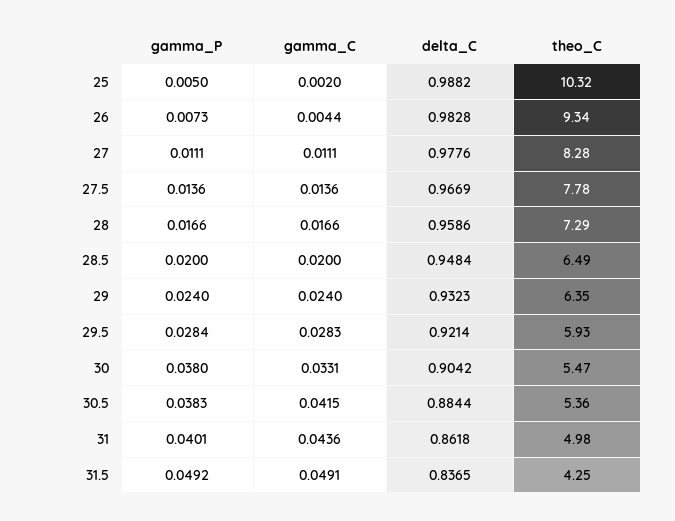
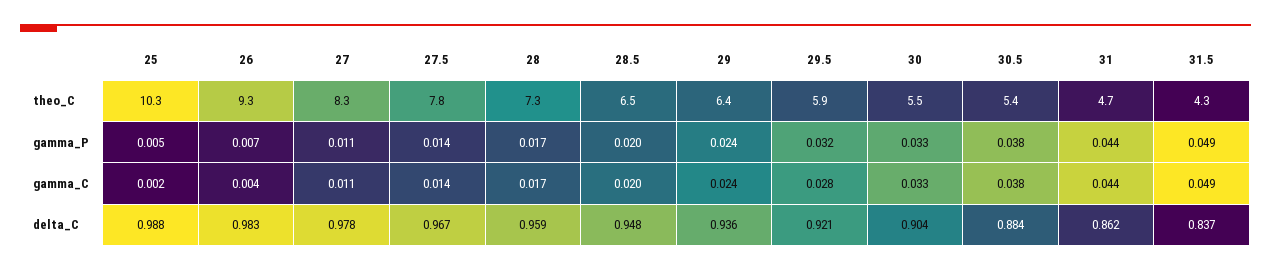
delta_C, 29: 0.9323 -> 0.936
gamma_P, 29.5: 0.0284 -> 0.032
gamma_P, 30: 0.038 -> 0.033
gamma_C, 30.5: 0.0415 -> 0.038
gamma_P, 31: 0.0401 -> 0.044
theo_C, 31: 4.98 -> 4.7

